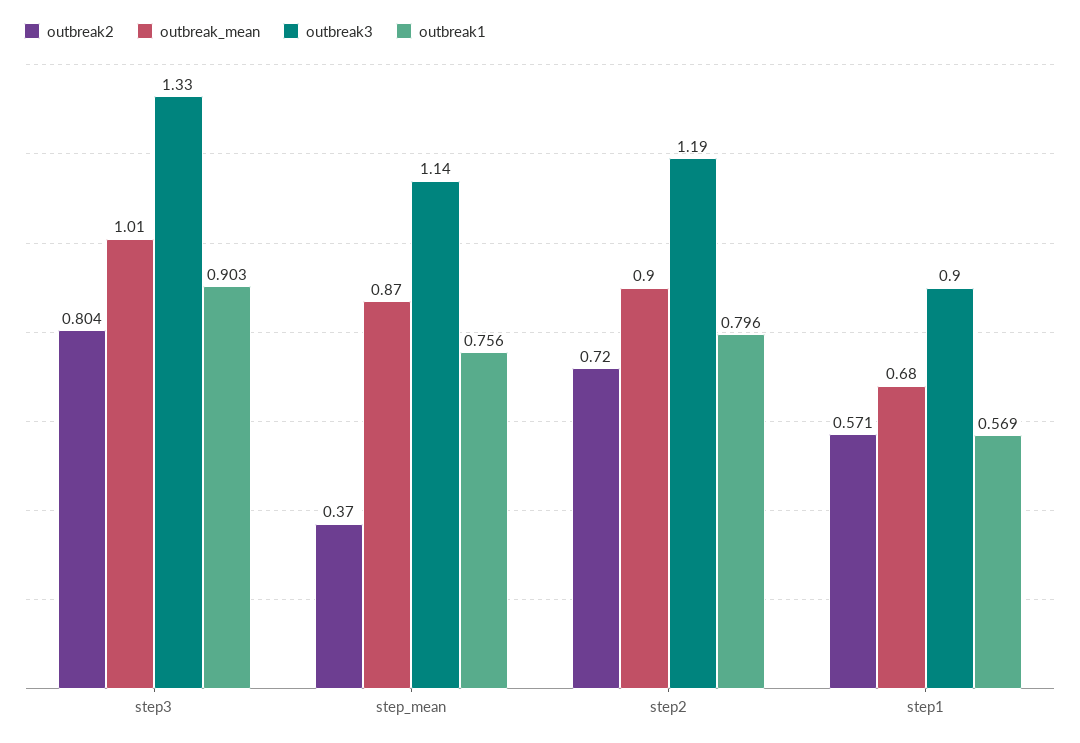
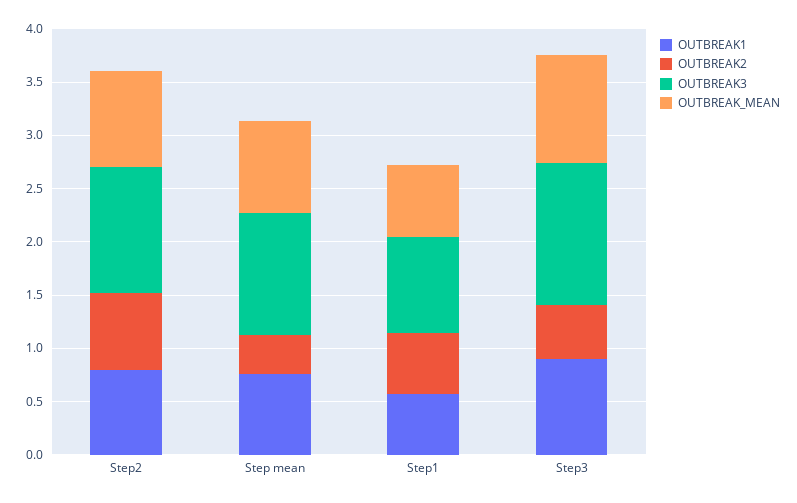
outbreak2, step3: 0.804 -> 0.5

